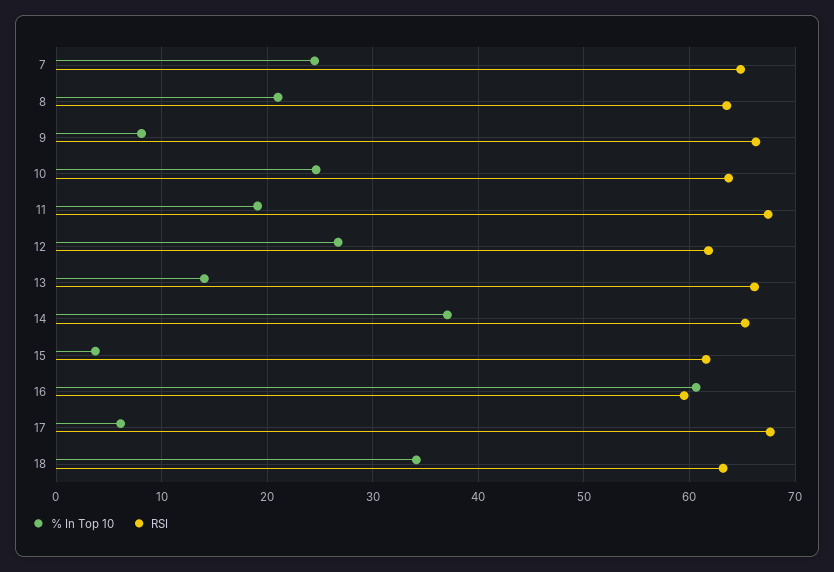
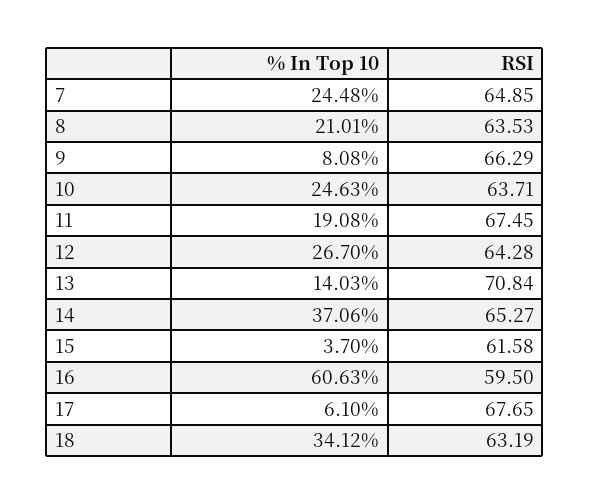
RSI, 12: 62 -> 64.28
RSI, 13: 66 -> 70.84

